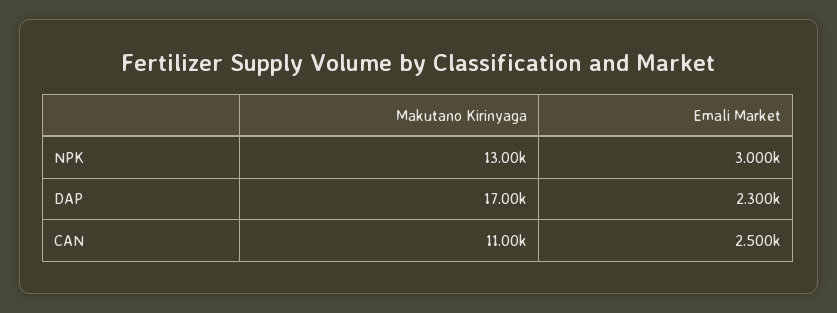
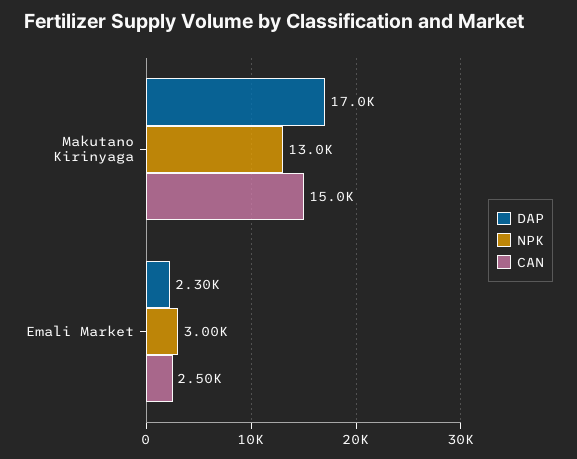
CAN, Makutano Kirinyaga: 11000 -> 15000

